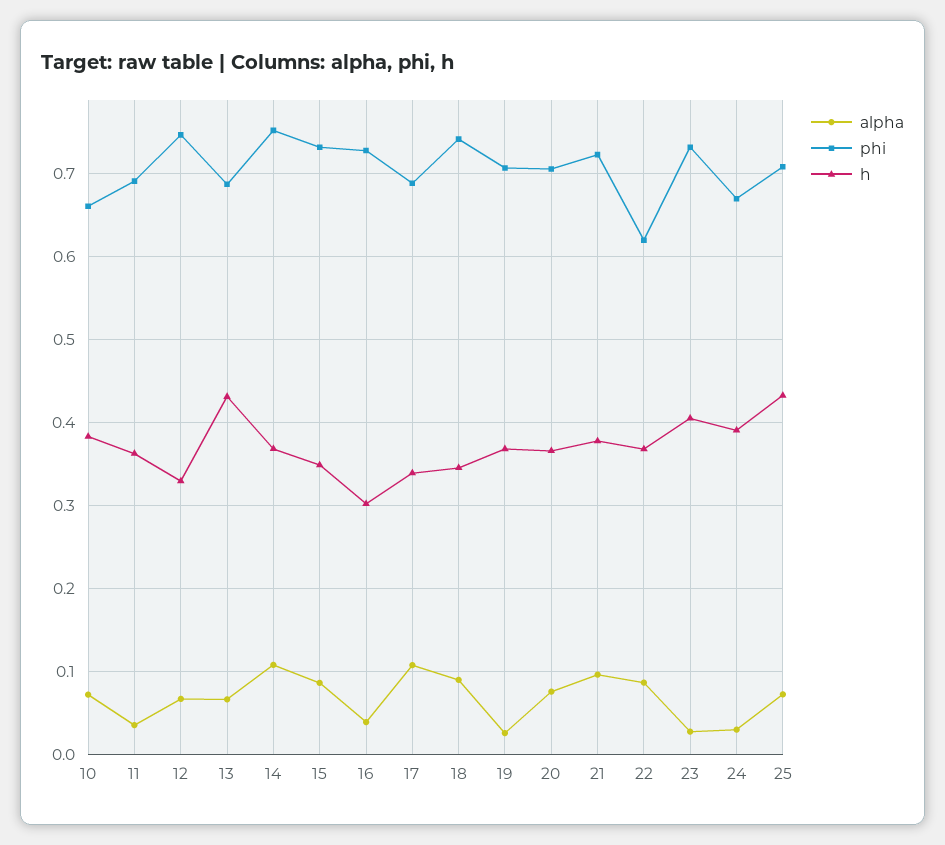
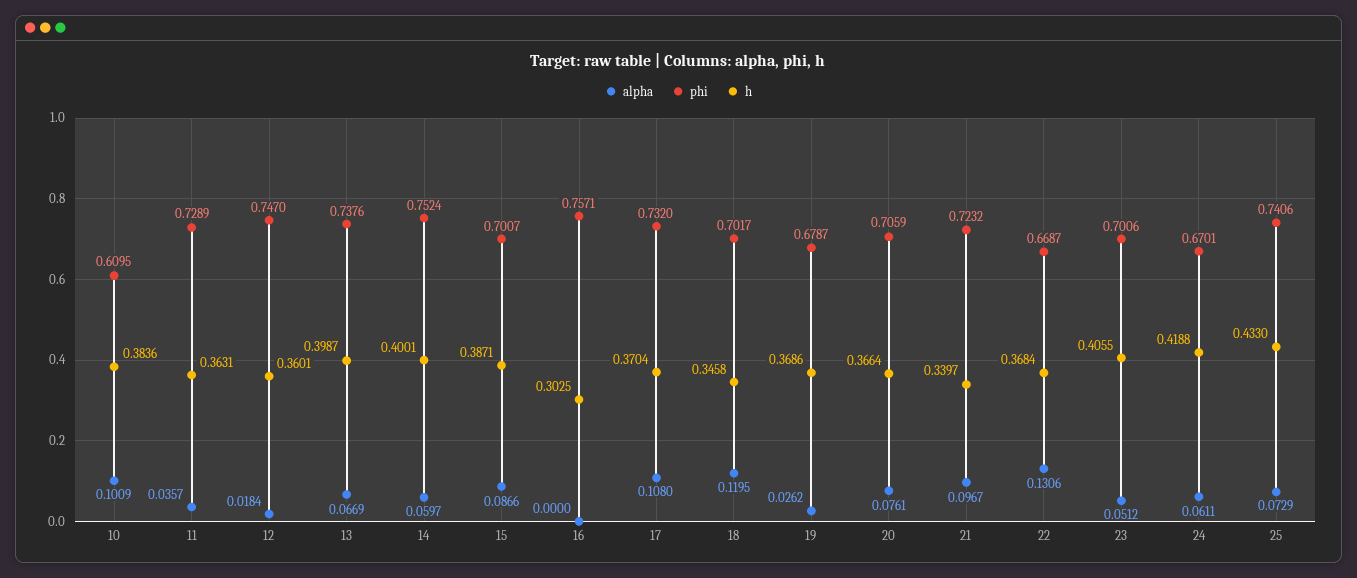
alpha, 10: 0.07 -> 0.1009
phi, 10: 0.66 -> 0.6095
phi, 11: 0.69 -> 0.7289
alpha, 12: 0.07 -> 0.0184
h, 12: 0.33 -> 0.3601
phi, 13: 0.69 -> 0.7376
h, 13: 0.43 -> 0.3987
alpha, 14: 0.11 -> 0.0597
h, 14: 0.37 -> 0.4001
phi, 15: 0.73 -> 0.7007
h, 15: 0.35 -> 0.3871
alpha, 16: 0.04 -> 0
phi, 16: 0.73 -> 0.7571
phi, 17: 0.69 -> 0.732
h, 17: 0.34 -> 0.3704
alpha, 18: 0.09 -> 0.1195
phi, 18: 0.74 -> 0.7017
phi, 19: 0.71 -> 0.6787
h, 21: 0.38 -> 0.3397
alpha, 22: 0.09 -> 0.1306
phi, 22: 0.62 -> 0.6687
alpha, 23: 0.03 -> 0.0512
phi, 23: 0.73 -> 0.7006
alpha, 24: 0.03 -> 0.0611
h, 24: 0.39 -> 0.4188
phi, 25: 0.71 -> 0.7406

